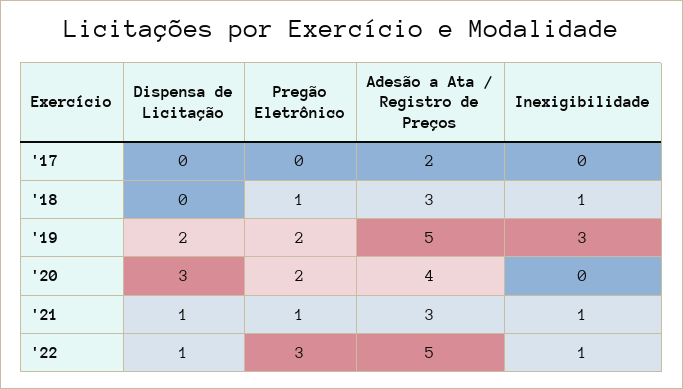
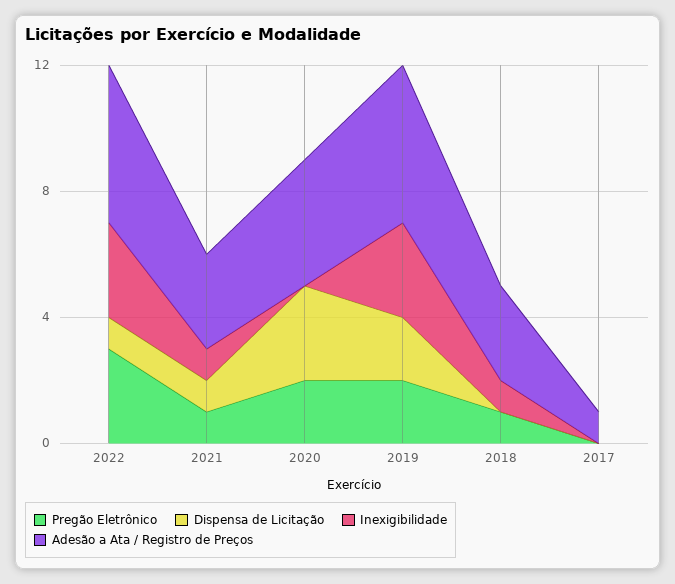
Adesão a Ata / Registro de Preços, '17: 2 -> 1
Inexigibilidade, '22: 1 -> 3

